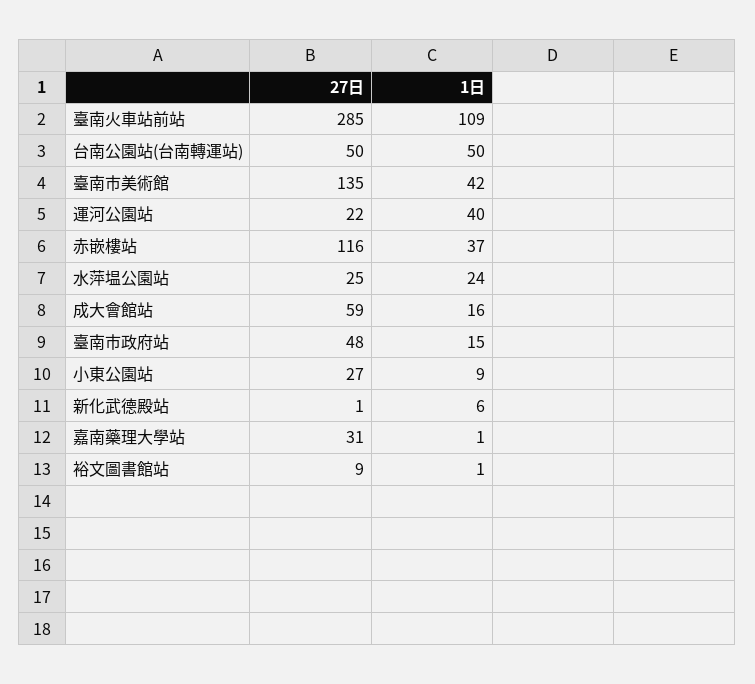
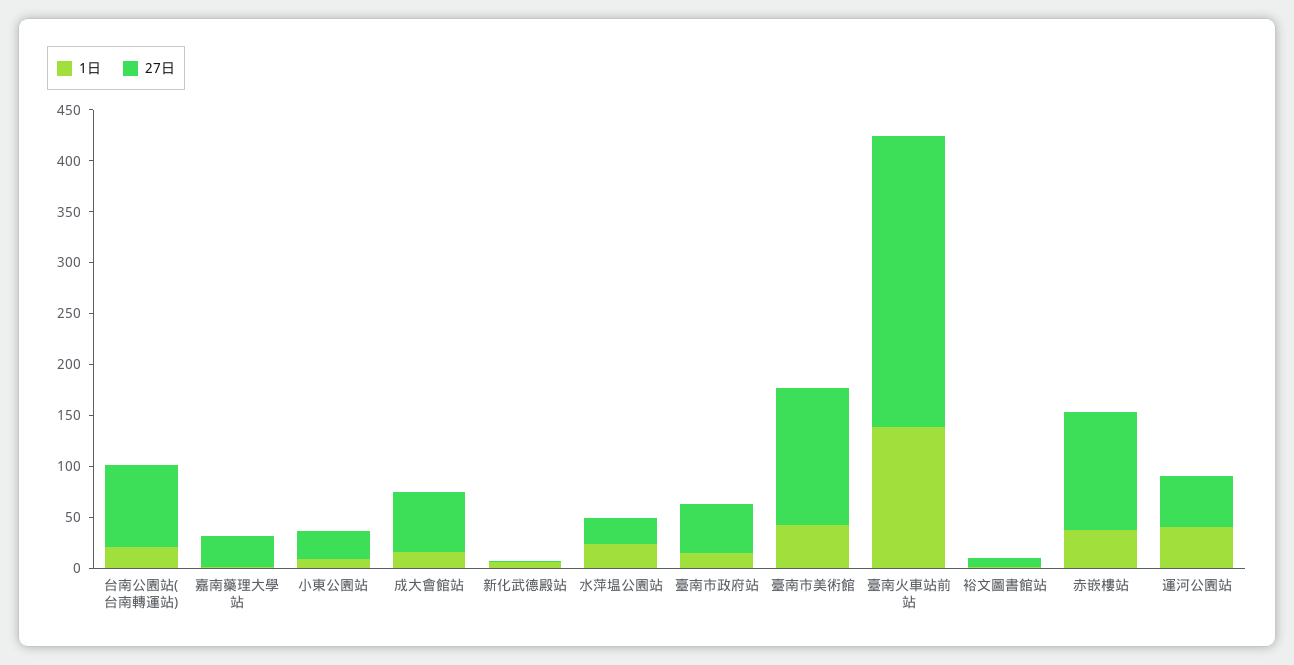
1日, 臺南火車站前站: 109 -> 140
27日, 台南公園站(台南轉運站): 50 -> 80
1日, 台南公園站(台南轉運站): 50 -> 20
27日, 運河公園站: 22 -> 50

